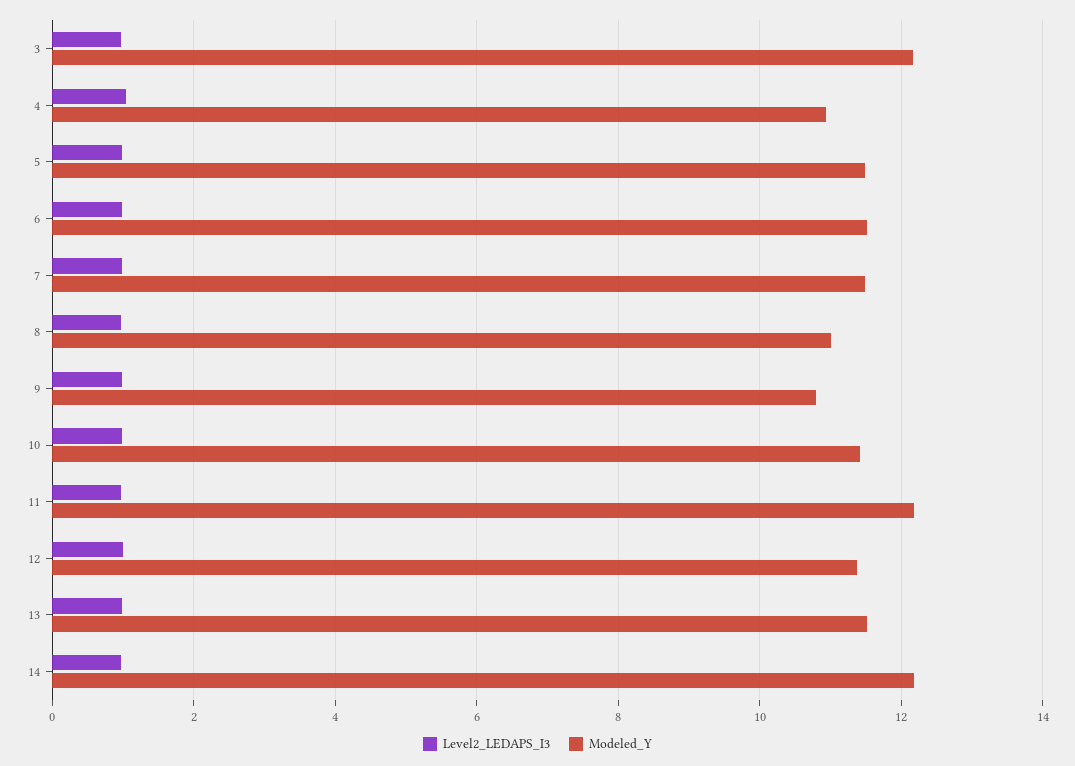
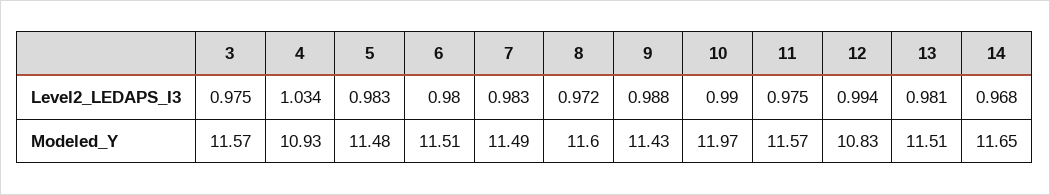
Modeled_Y, 3: 12.2 -> 11.57
Modeled_Y, 8: 11 -> 11.6
Modeled_Y, 9: 10.8 -> 11.43
Modeled_Y, 10: 11.4 -> 11.97
Modeled_Y, 11: 12.2 -> 11.57
Modeled_Y, 12: 11.4 -> 10.83
Modeled_Y, 14: 12.2 -> 11.65

